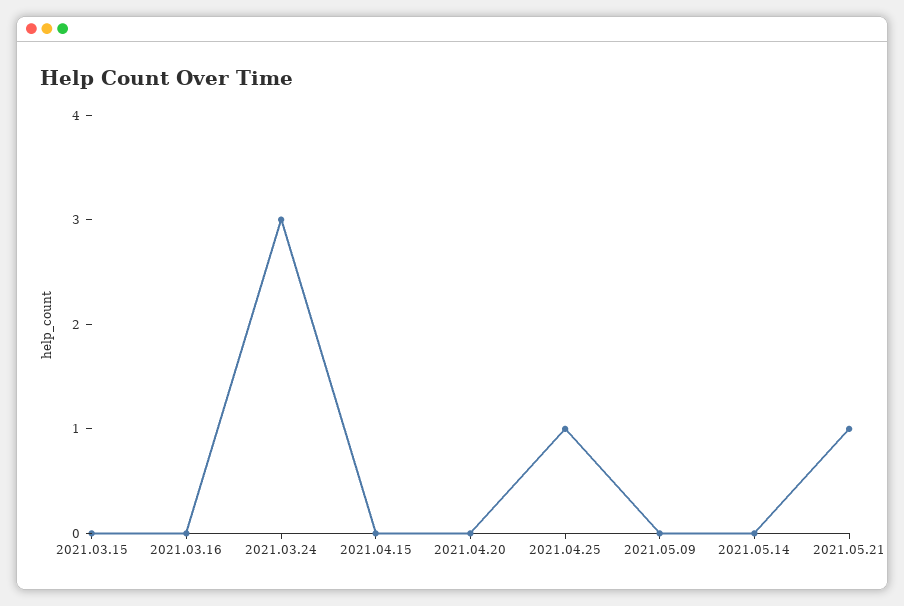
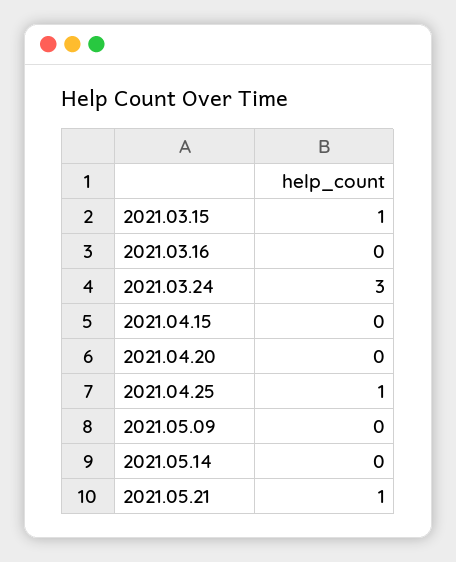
2021.03.15: 0 -> 1

